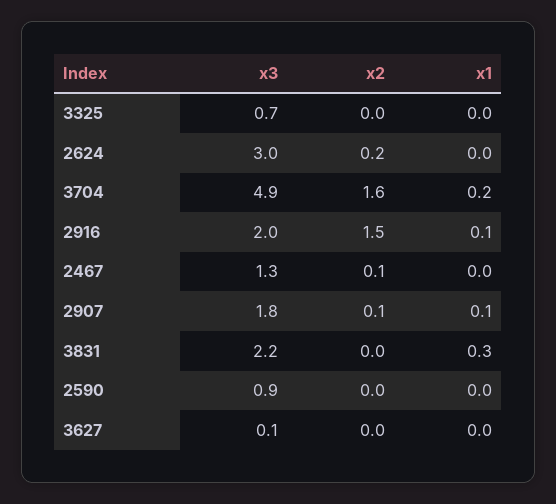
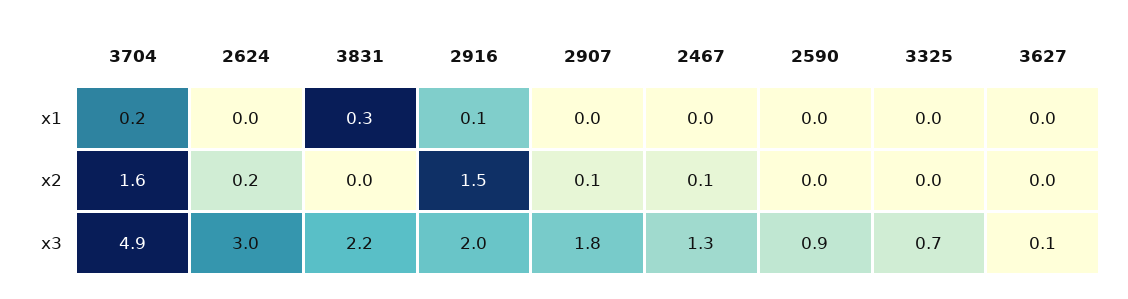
x1, 2907: 0.1 -> 0

